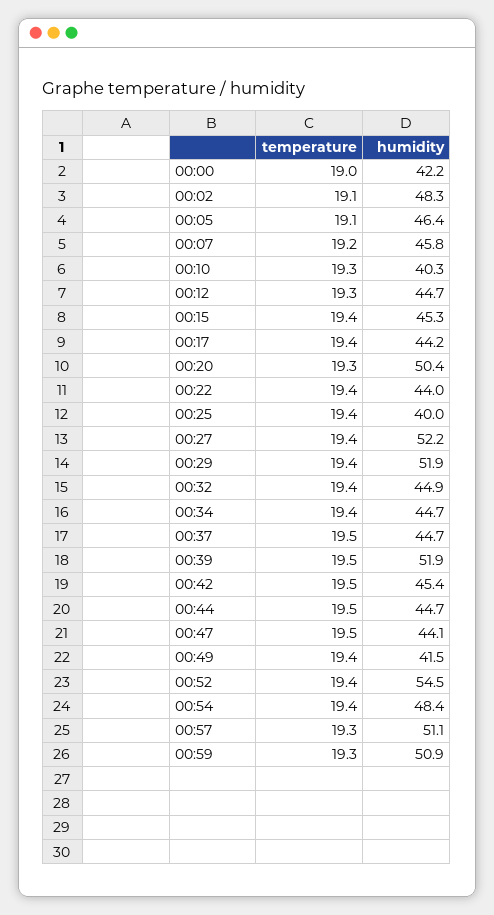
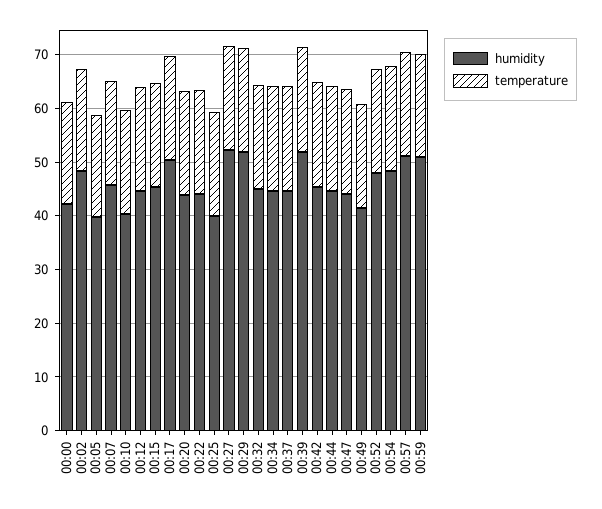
humidity, 00:05: 46.4 -> 40
humidity, 00:17: 44.2 -> 50
humidity, 00:20: 50.4 -> 44
humidity, 00:52: 54.5 -> 48

